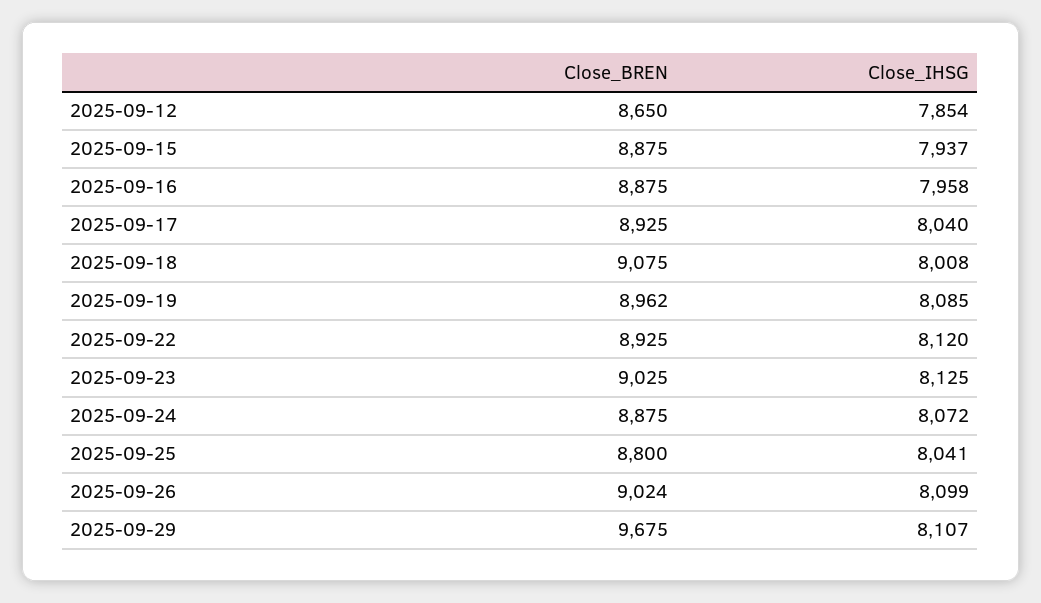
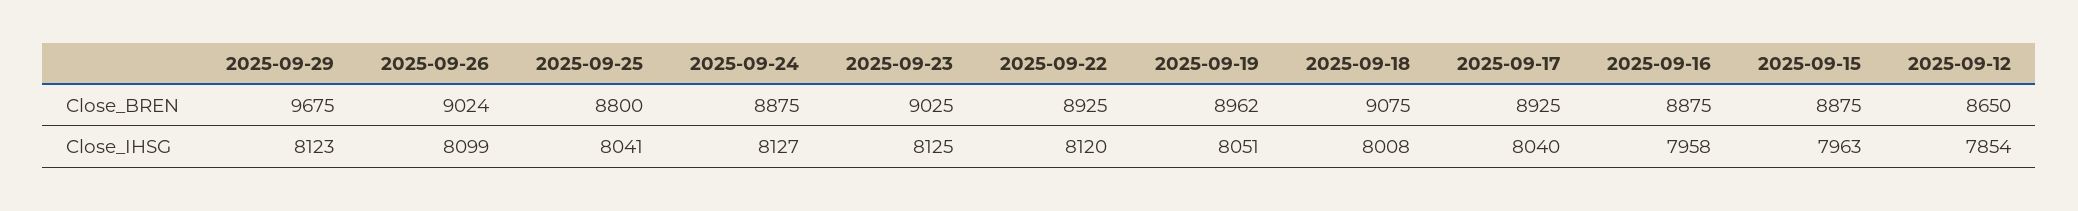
Close_IHSG, 2025-09-15: 7937 -> 7963
Close_IHSG, 2025-09-19: 8085 -> 8051
Close_IHSG, 2025-09-24: 8072 -> 8127
Close_IHSG, 2025-09-29: 8107 -> 8123

